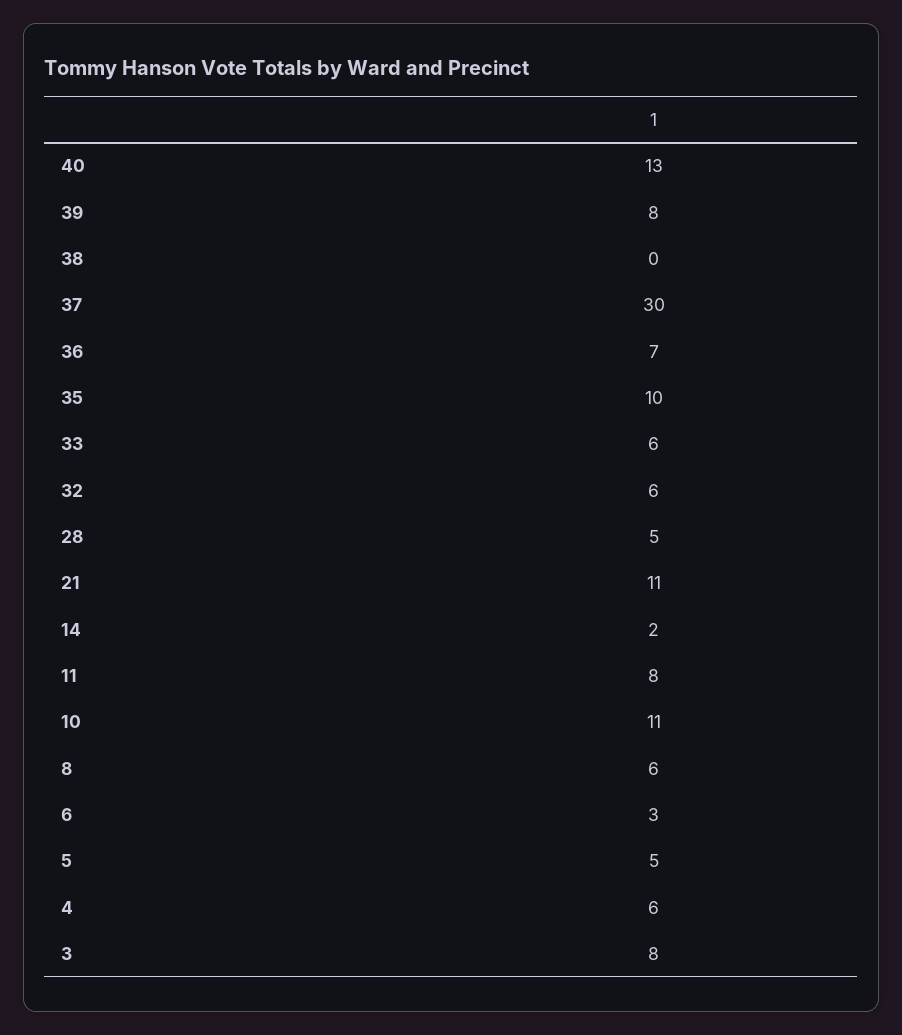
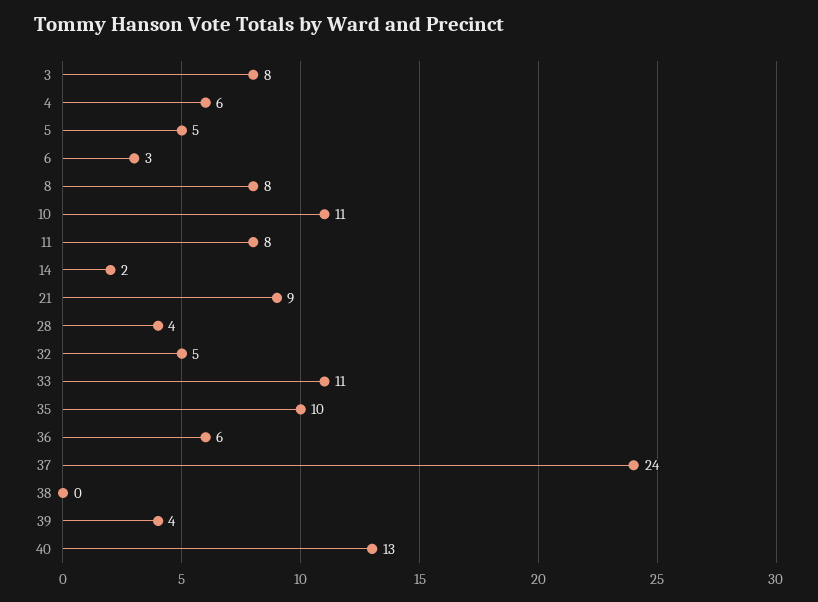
39: 8 -> 4
37: 30 -> 24
36: 7 -> 6
33: 6 -> 11
32: 6 -> 5
28: 5 -> 4
21: 11 -> 9
8: 6 -> 8

